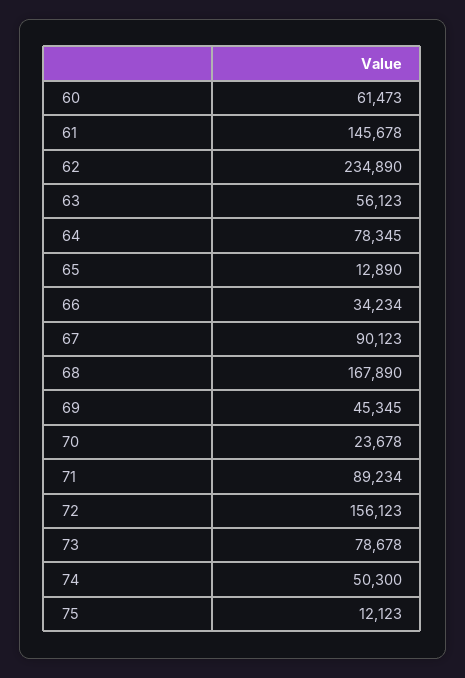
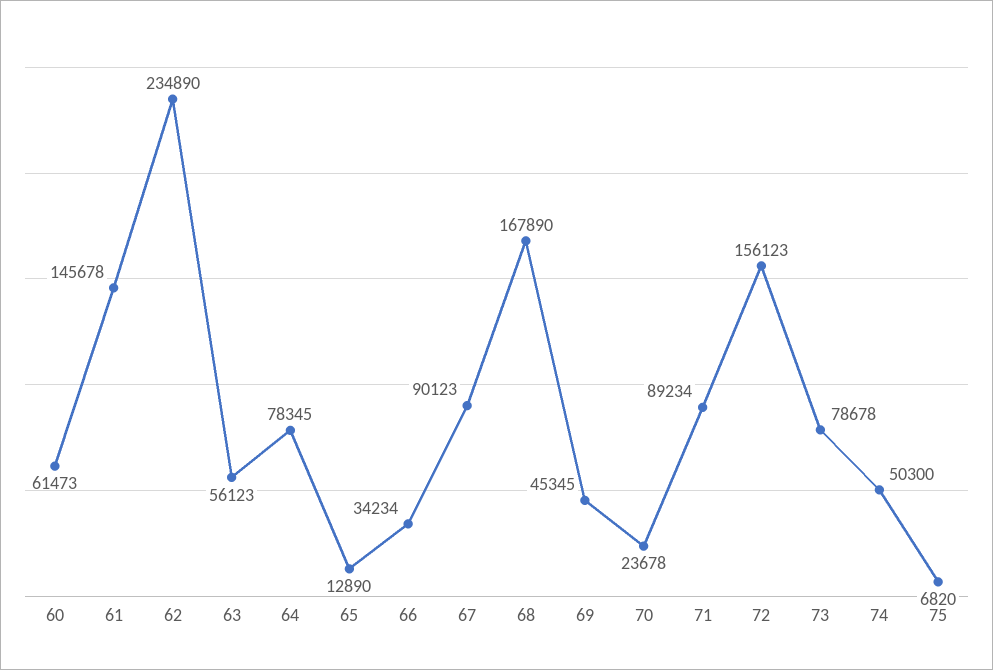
75: 12123 -> 6820

